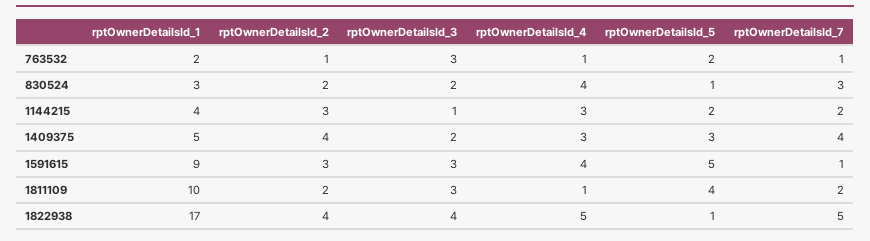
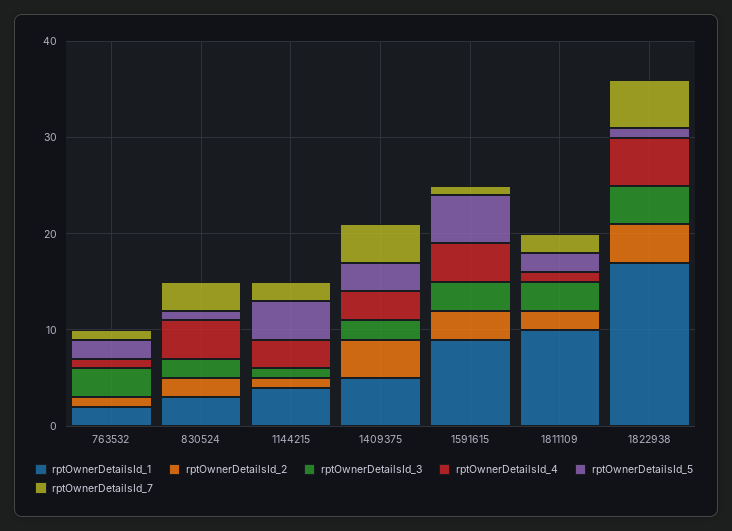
rptOwnerDetailsId_2, 1144215: 3 -> 1
rptOwnerDetailsId_5, 1144215: 2 -> 4
rptOwnerDetailsId_5, 1811109: 4 -> 2

